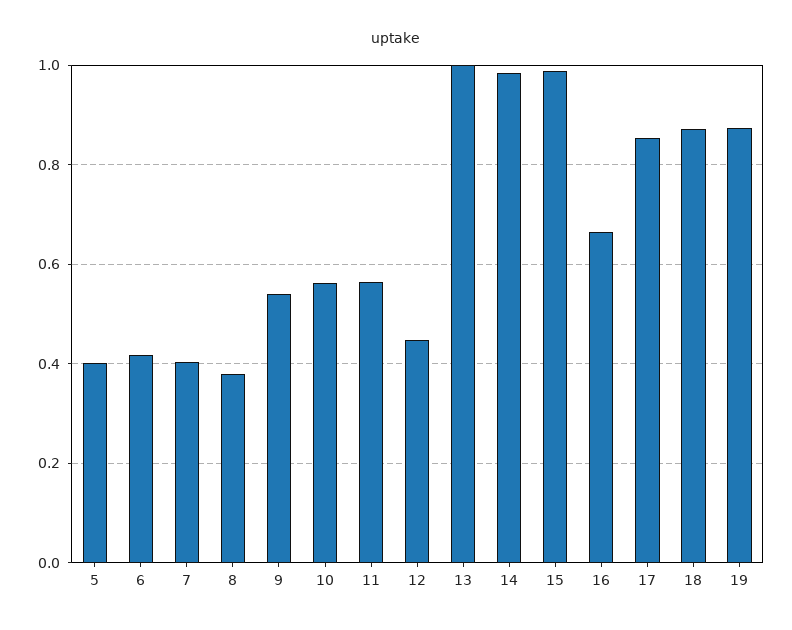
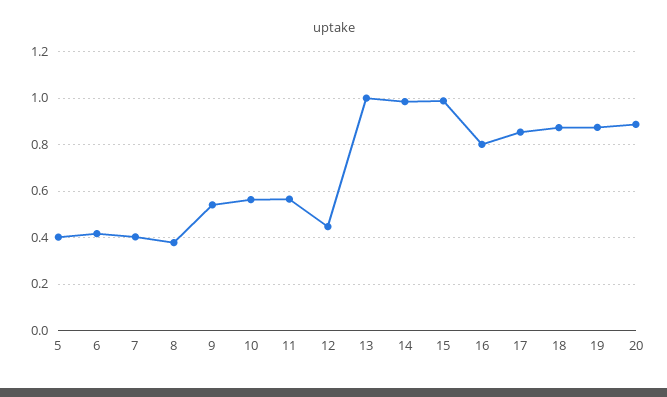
16: 0.66 -> 0.8
20: none -> 0.9

